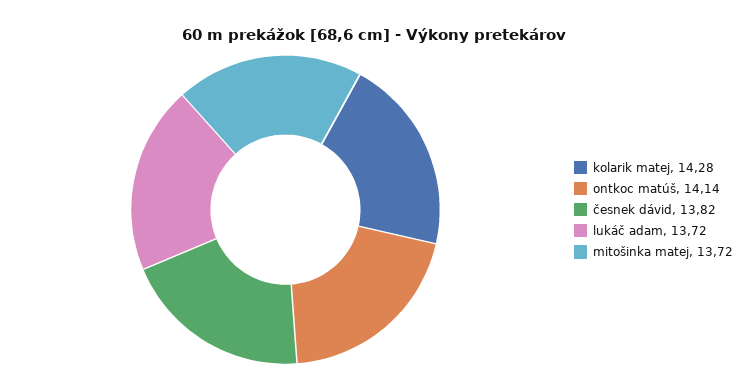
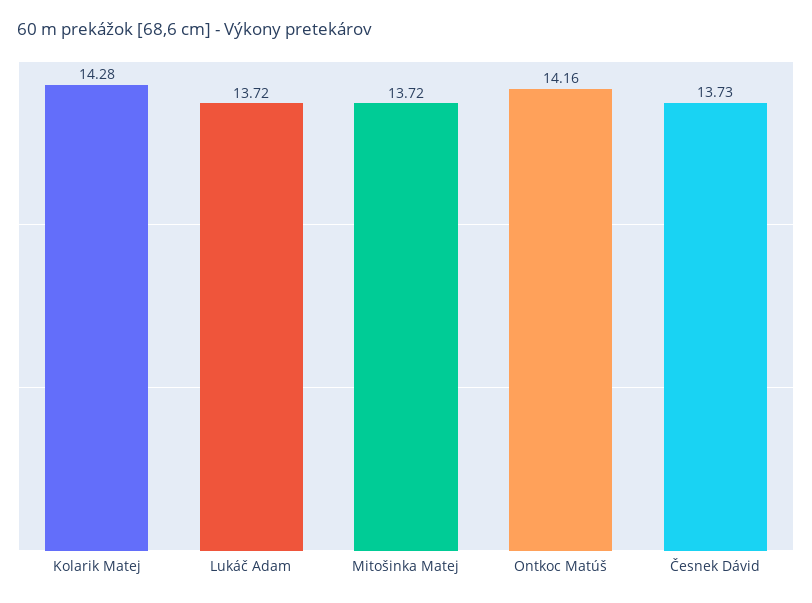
ontkoc matúš: 14.14 -> 14.16
česnek dávid: 13.82 -> 13.73

